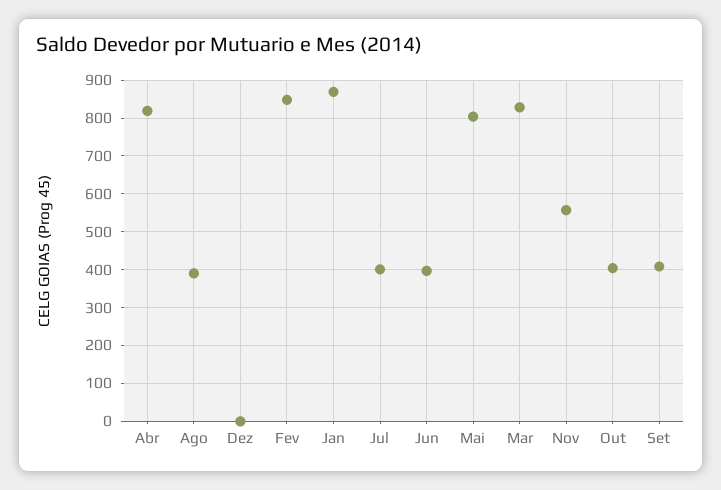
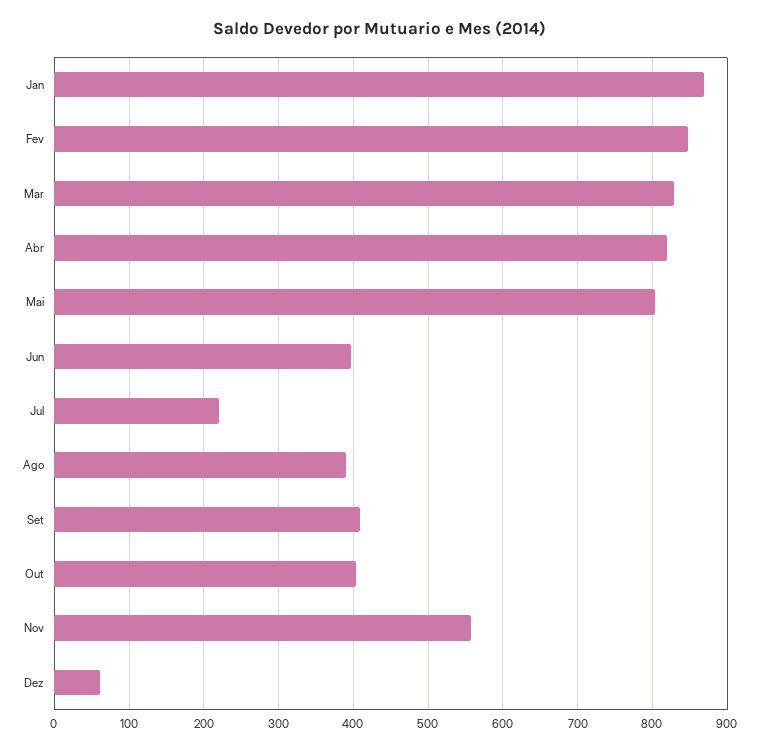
Dez: 0 -> 60
Jul: 400 -> 220

